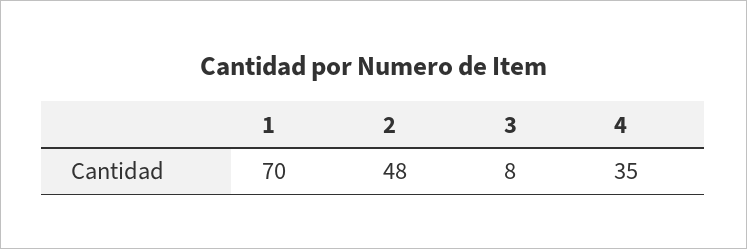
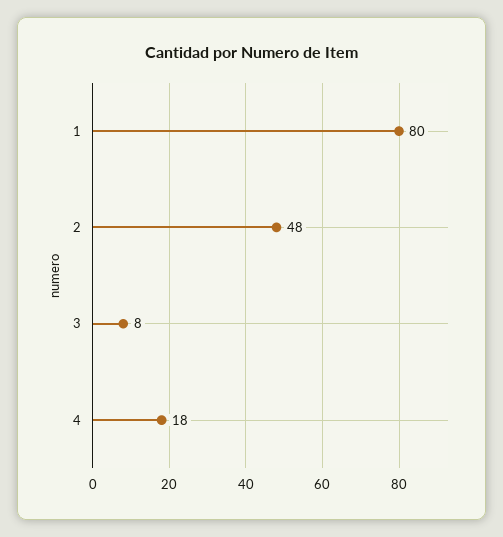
1: 70 -> 80
4: 35 -> 18

